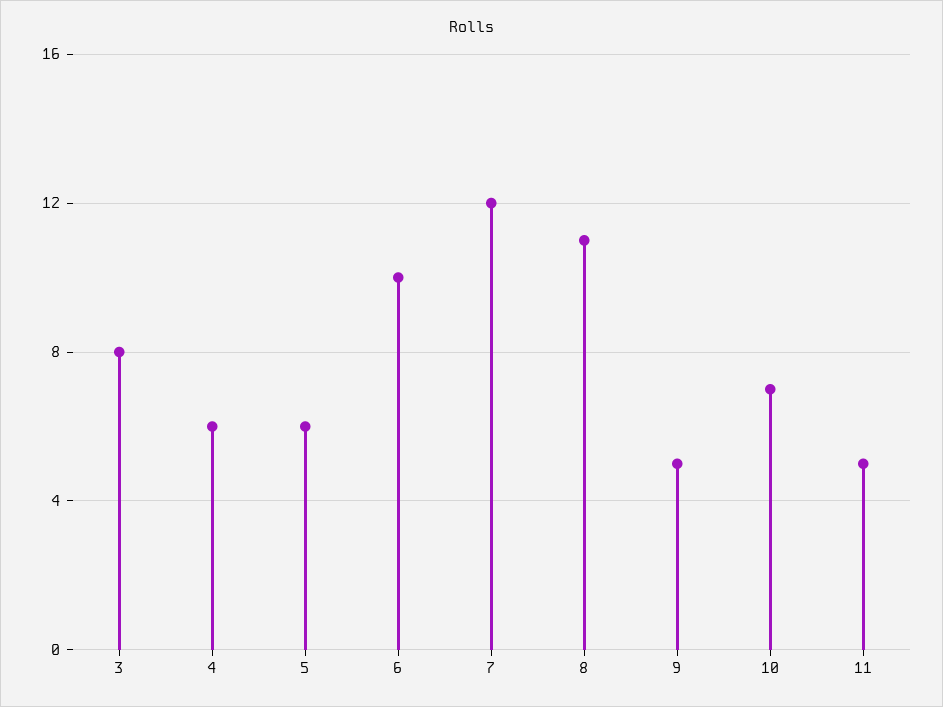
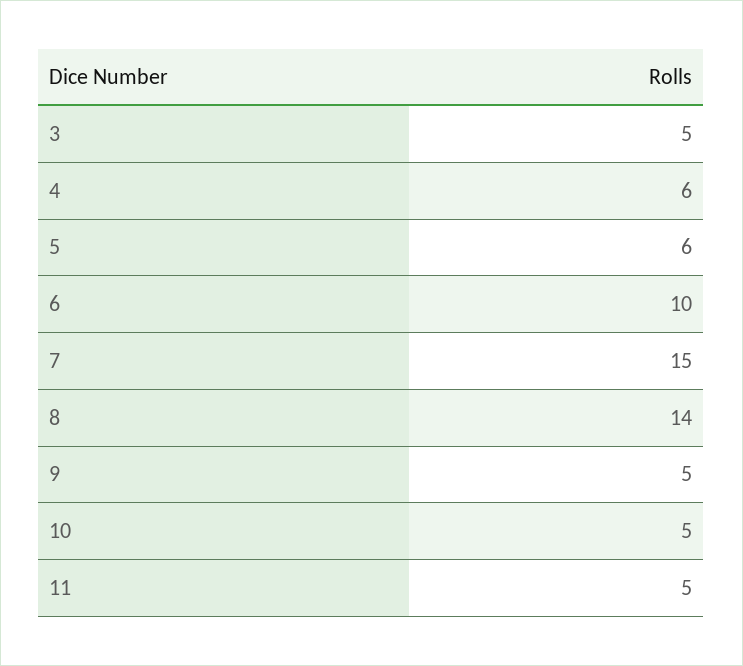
3: 8 -> 5
7: 12 -> 15
8: 11 -> 14
10: 7 -> 5

